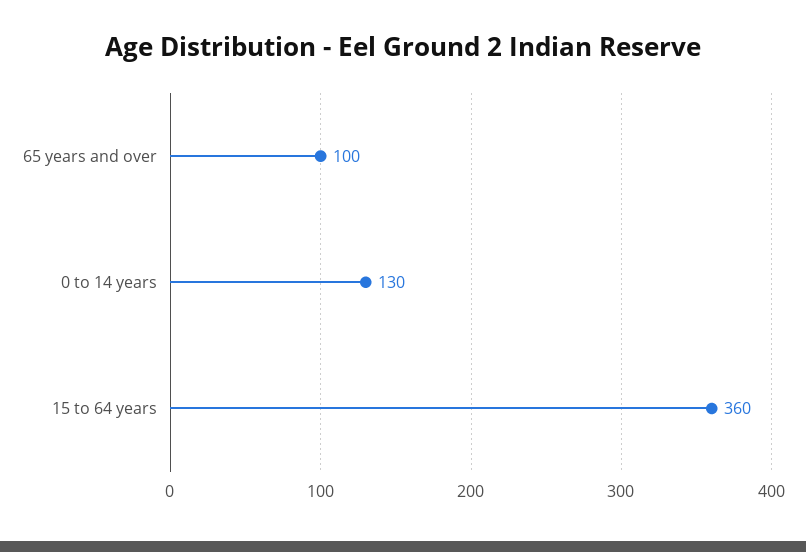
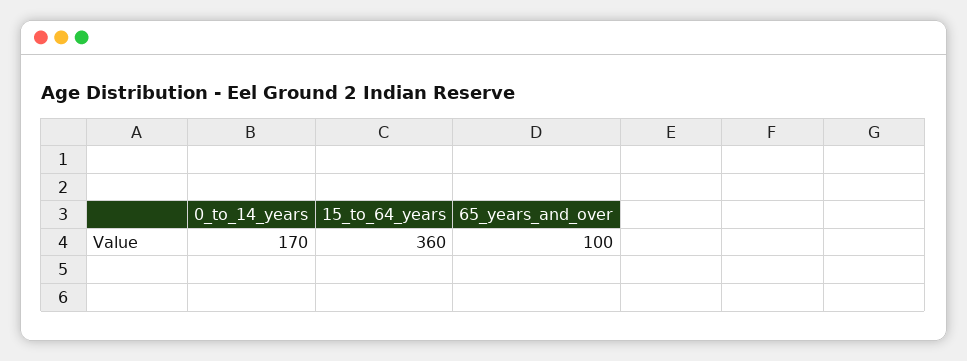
0 to 14 years: 130 -> 170

